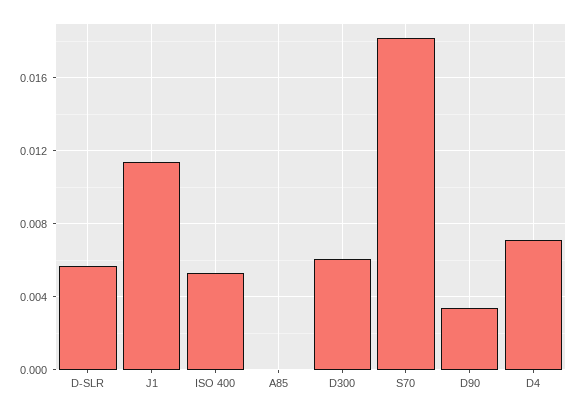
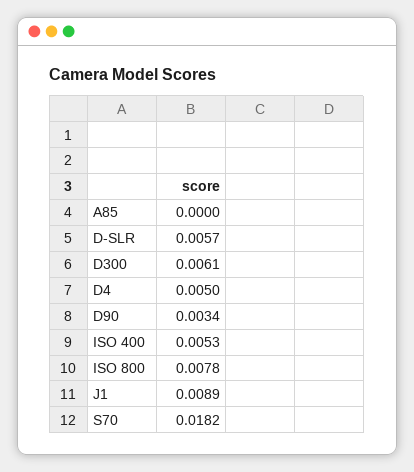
J1: 0.0115 -> 0.0089
D4: 0.007 -> 0.005
ISO 800: none -> 0.0078

